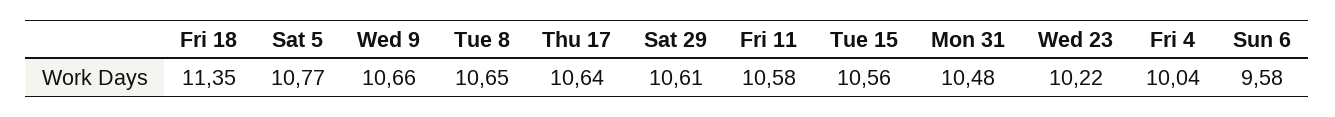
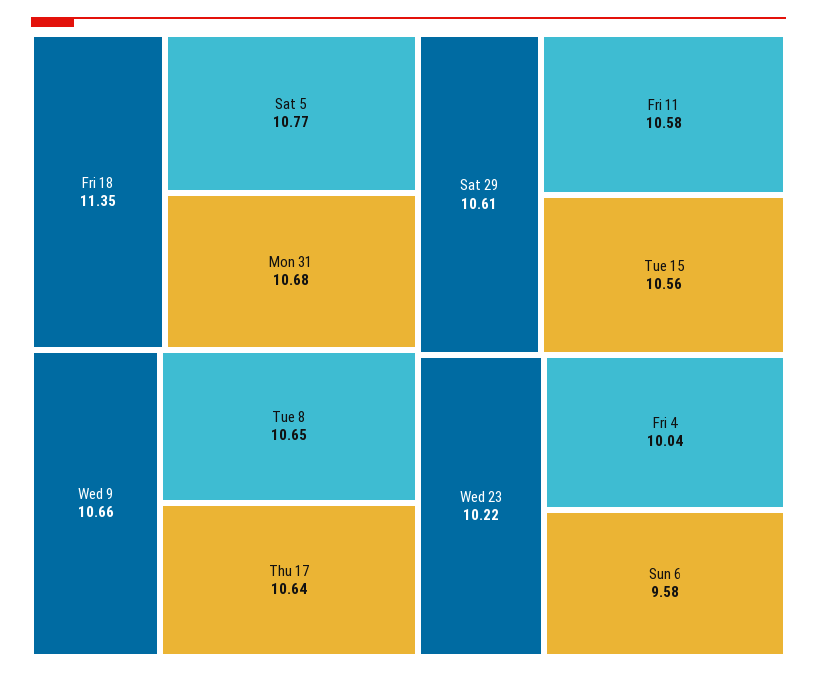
Mon 31: 10.48 -> 10.68

